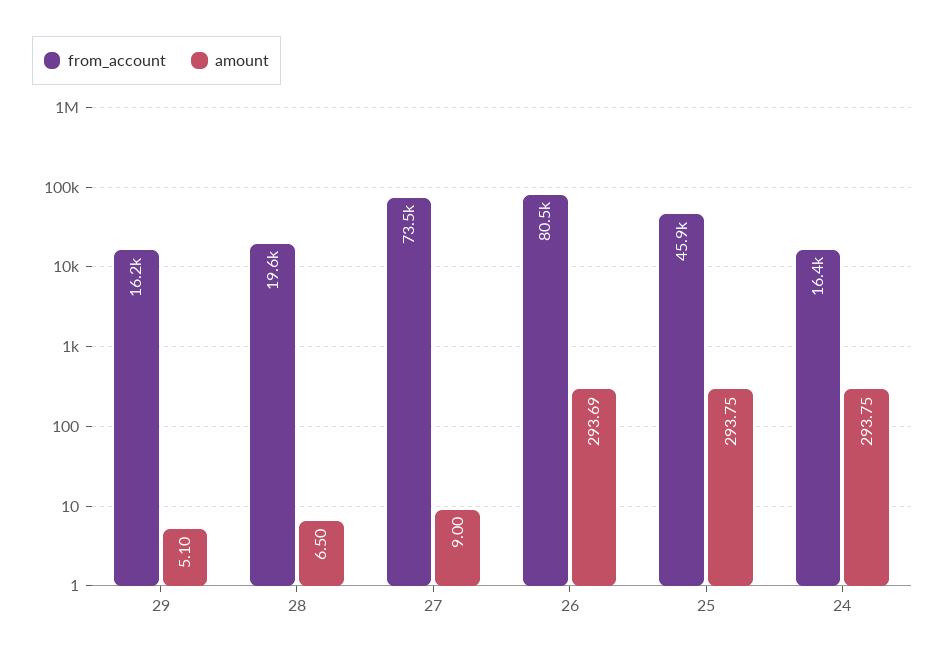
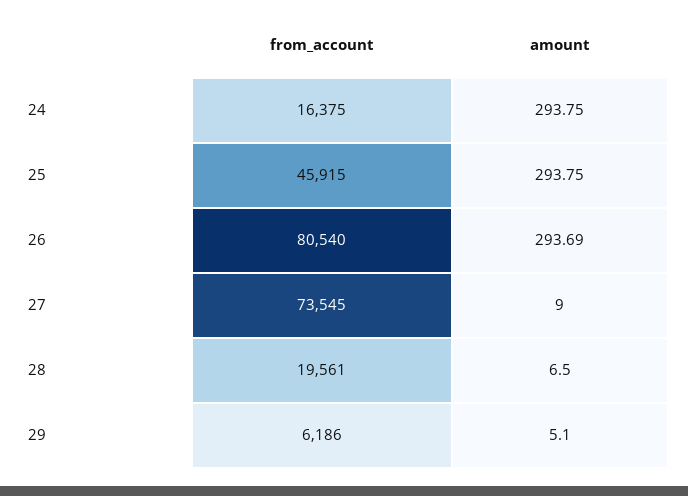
from_account, 29: 16200 -> 6186

